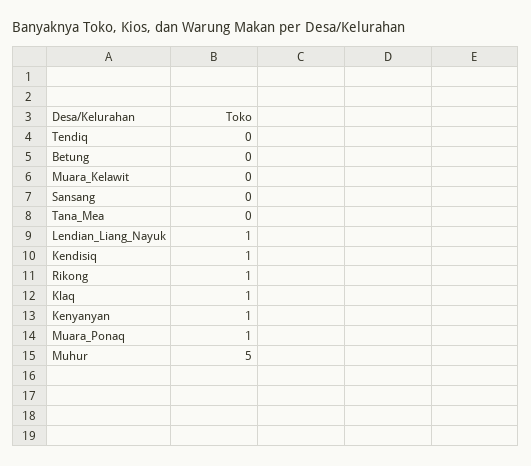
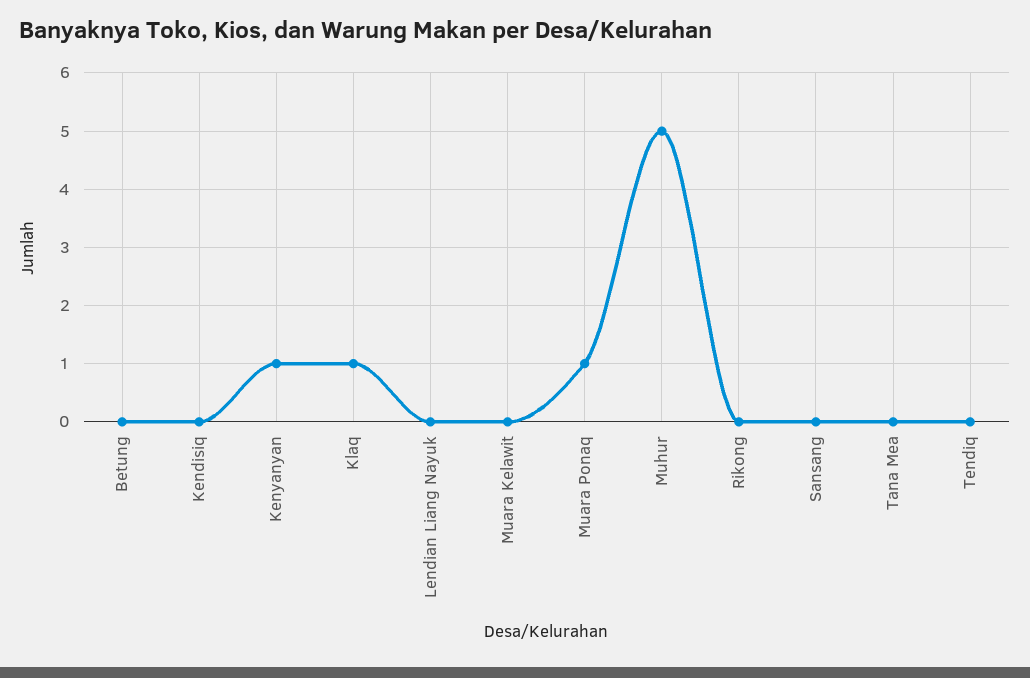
Lendian_Liang_Nayuk: 1 -> 0
Kendisiq: 1 -> 0
Rikong: 1 -> 0

